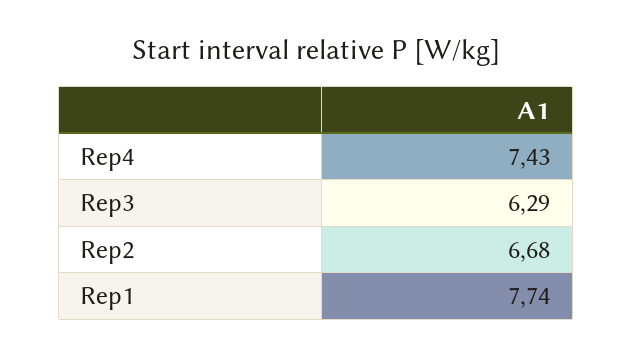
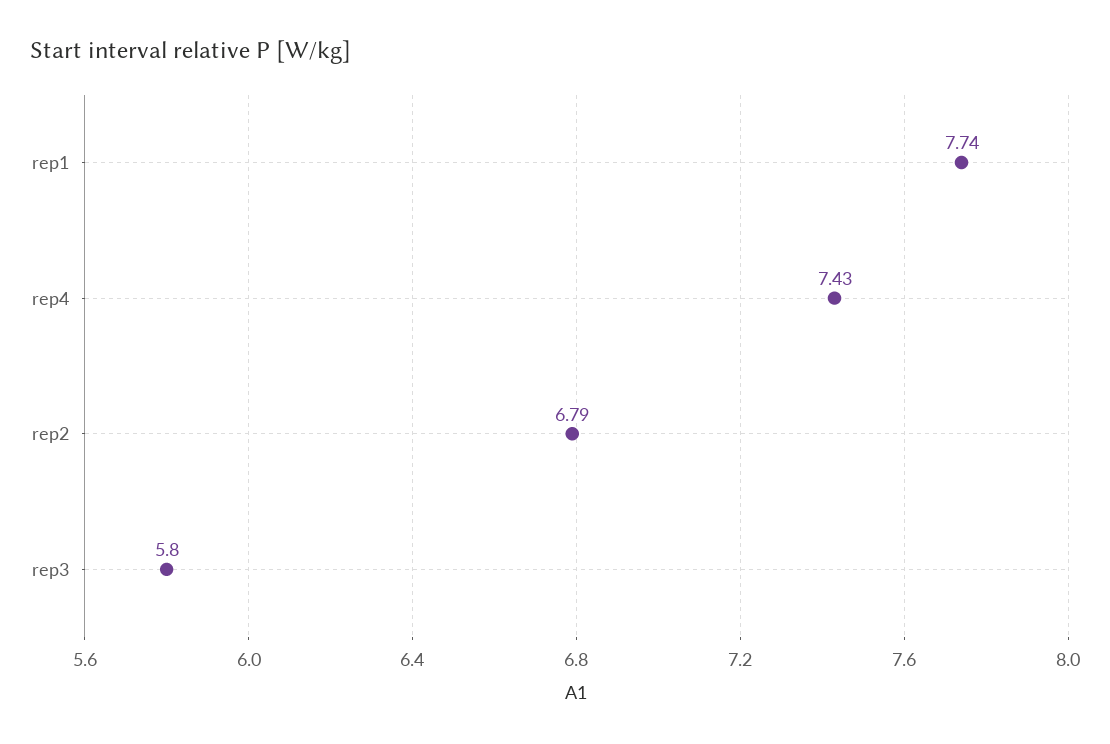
Rep3: 6.29 -> 5.8
Rep2: 6.68 -> 6.79

